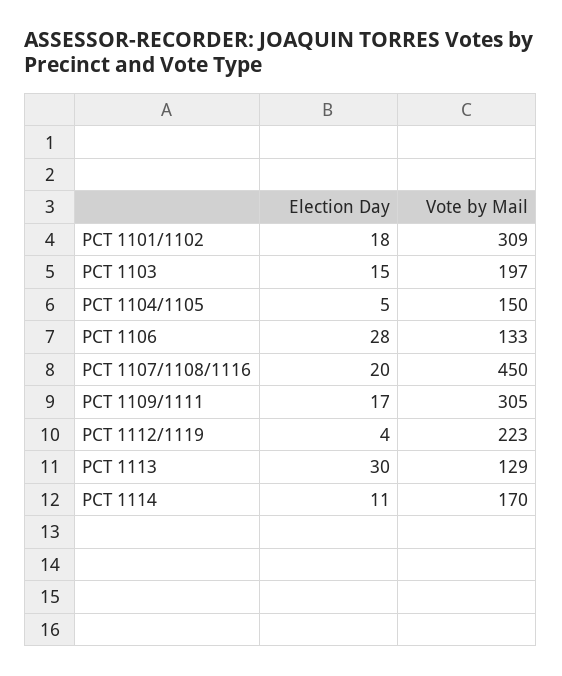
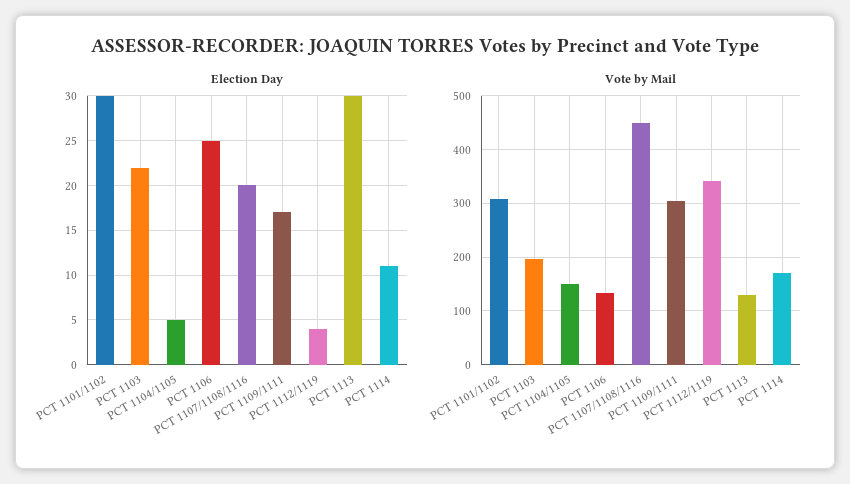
Election Day, PCT 1101/1102: 18 -> 30
Election Day, PCT 1103: 15 -> 22
Election Day, PCT 1106: 28 -> 25
Vote by Mail, PCT 1112/1119: 223 -> 340

